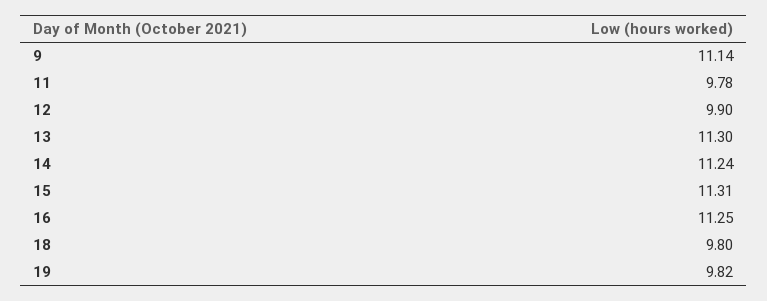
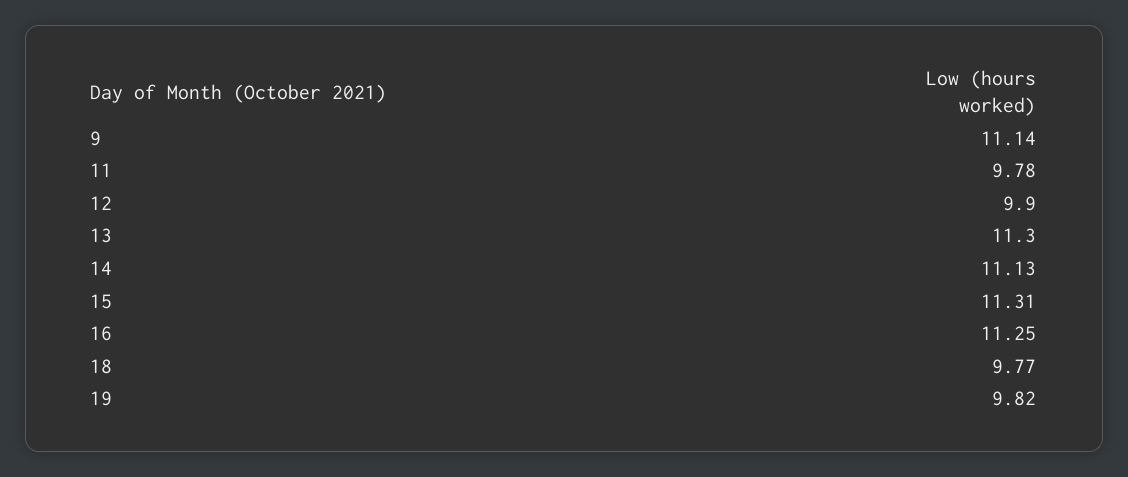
14: 11.24 -> 11.13
18: 9.8 -> 9.77

